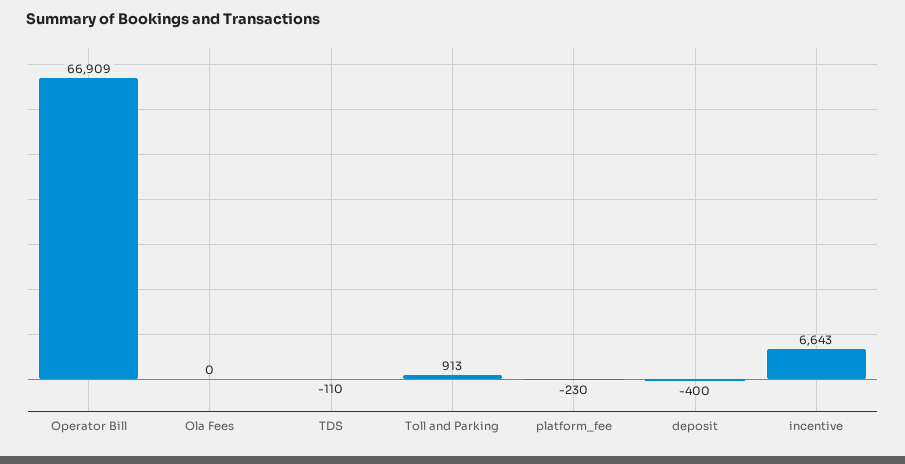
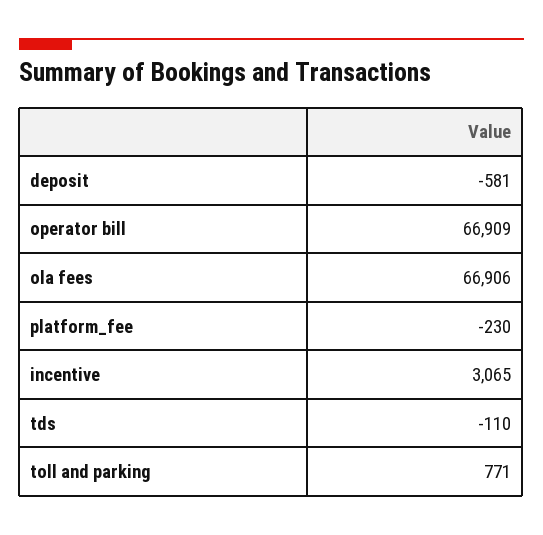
Ola Fees: 0 -> 66906
Toll and Parking: 913 -> 771
deposit: -400 -> -581
incentive: 6643 -> 3065

